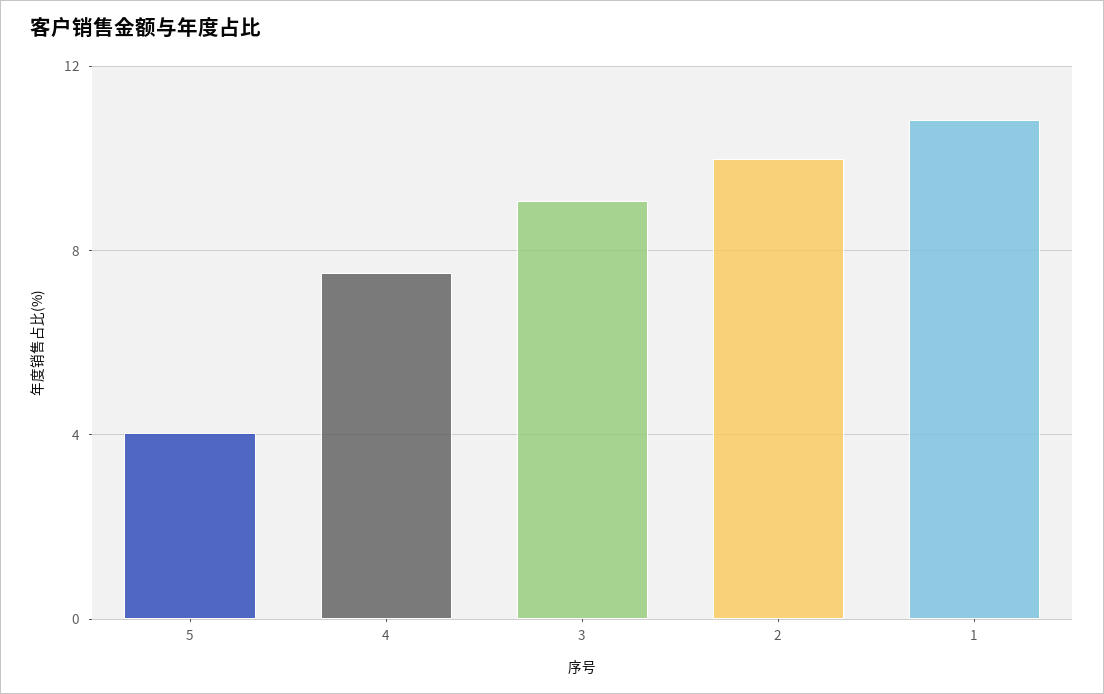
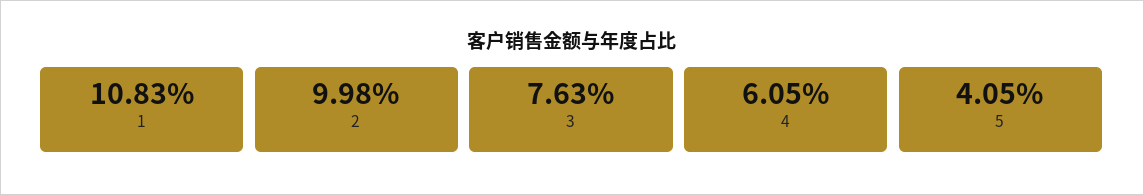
4: 7.5 -> 6.05
3: 9 -> 7.63

